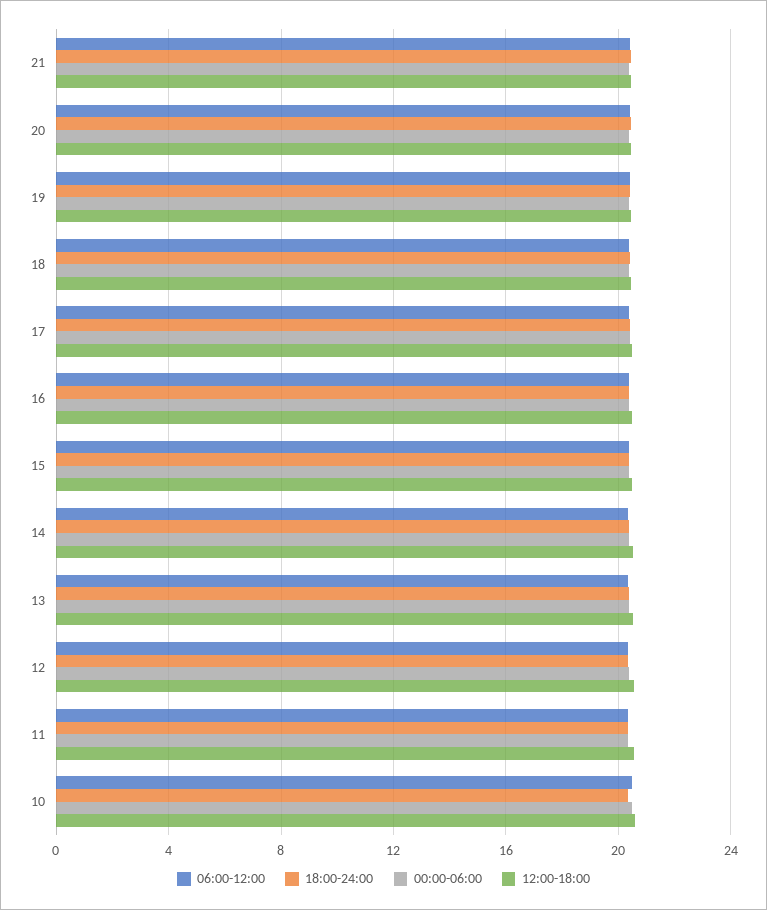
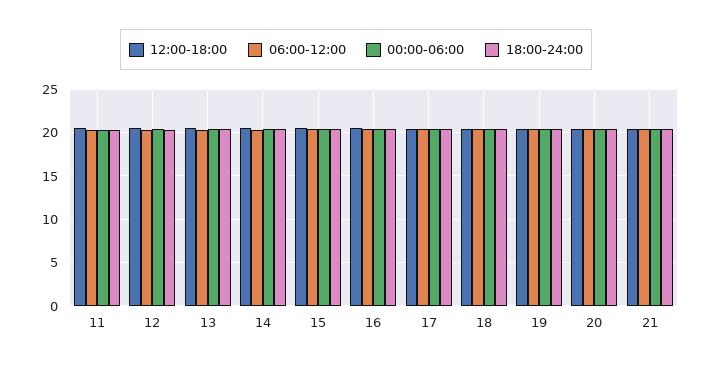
06:00-12:00, 10: 20.5 -> none
18:00-24:00, 10: 20.5 -> none
00:00-06:00, 10: 20.5 -> none
12:00-18:00, 10: 20.5 -> none

